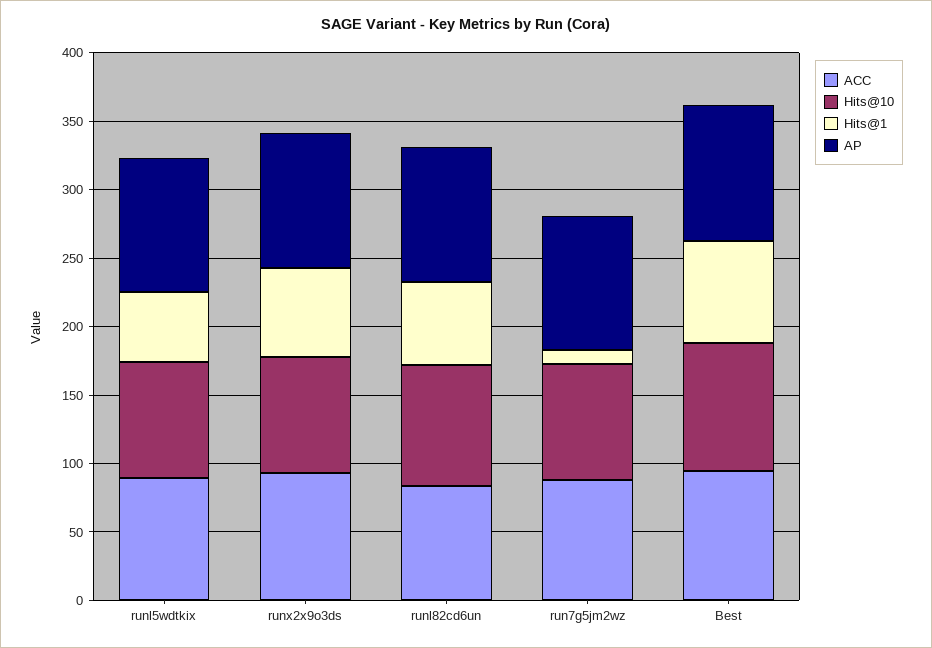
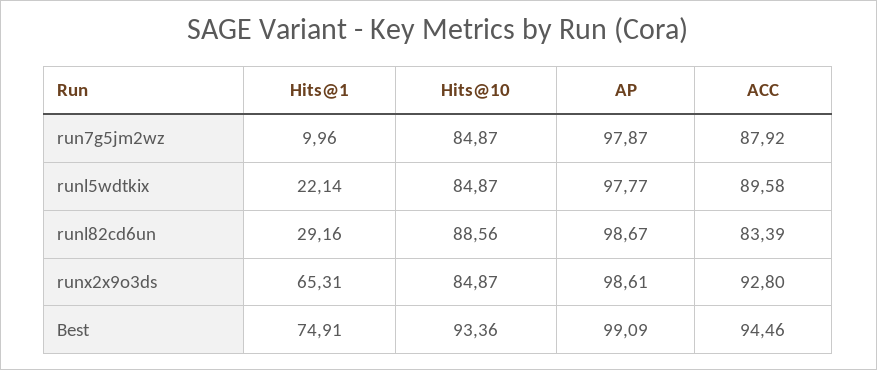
Hits@1, runl5wdtkix: 50 -> 22.14
Hits@1, runl82cd6un: 60 -> 29.16

